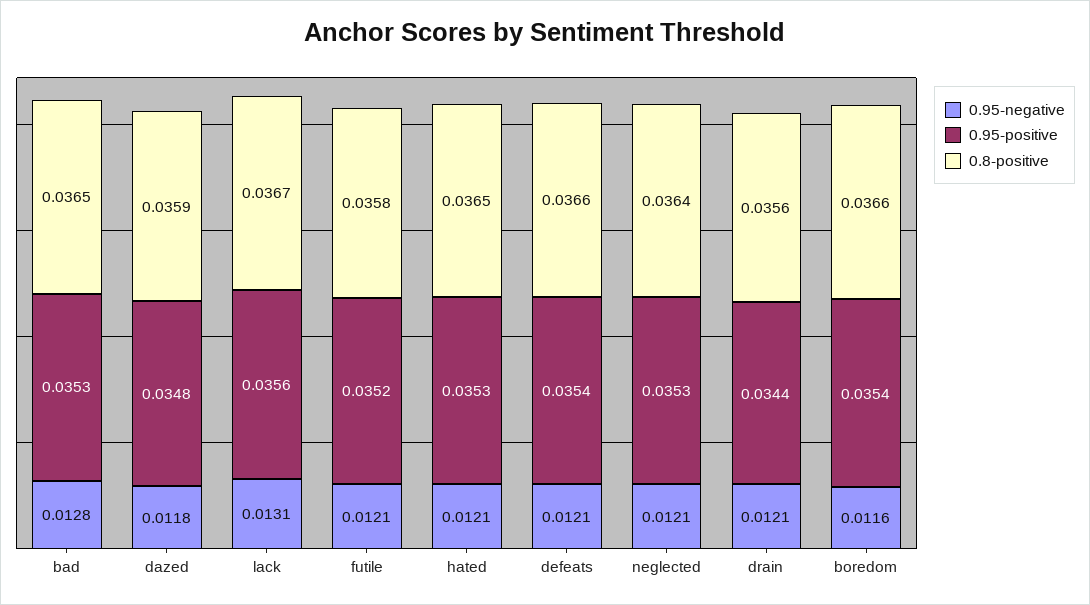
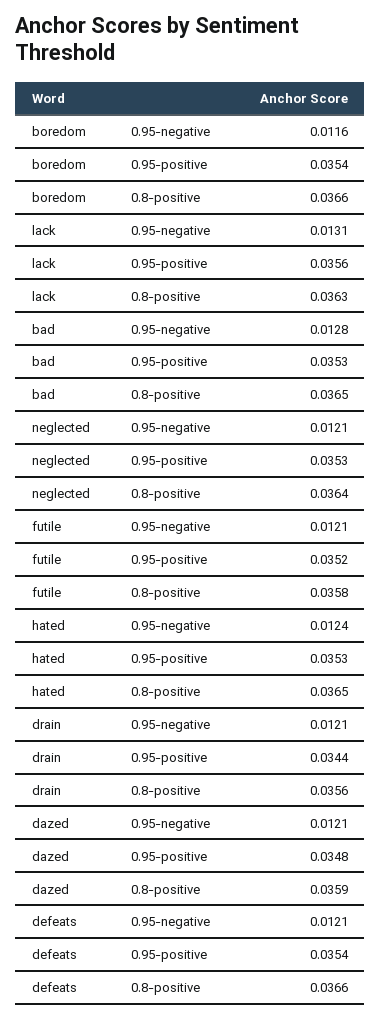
0.95-negative, dazed: 0.0118 -> 0.0121
0.8-positive, lack: 0.0367 -> 0.0363
0.95-negative, hated: 0.0121 -> 0.0124

